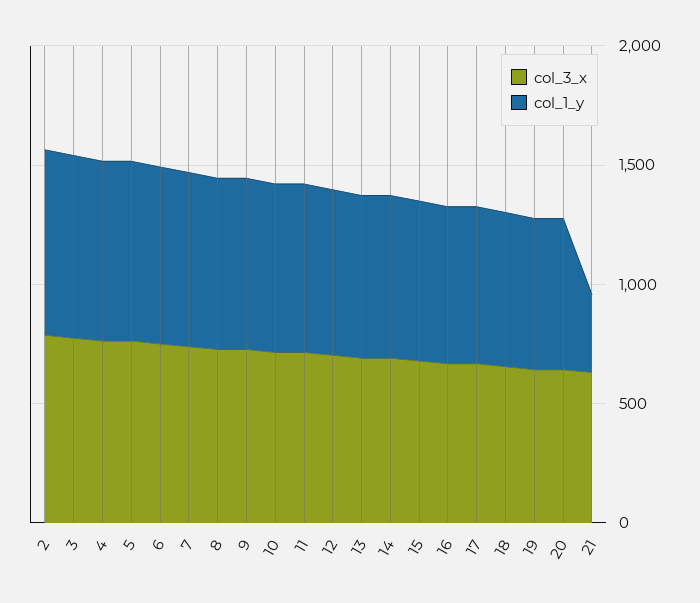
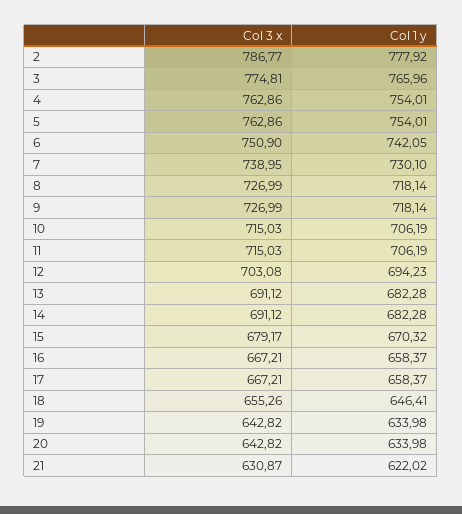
col_1_y, 21: 300 -> 622.02

